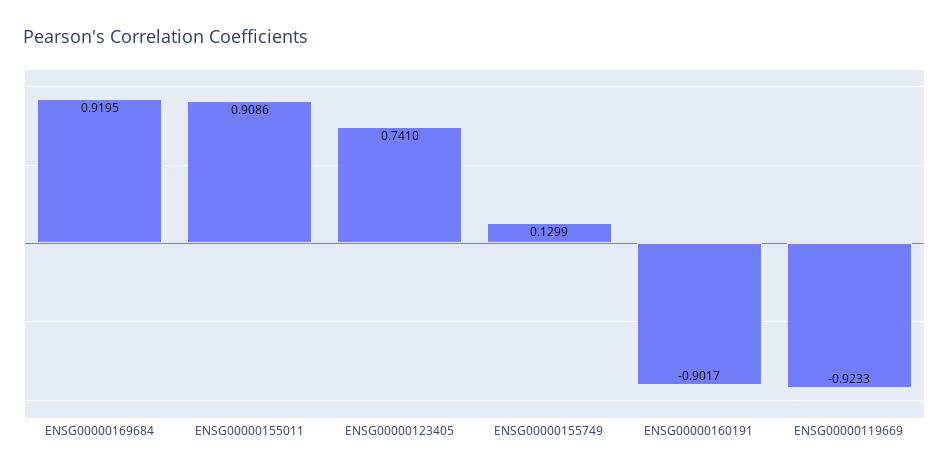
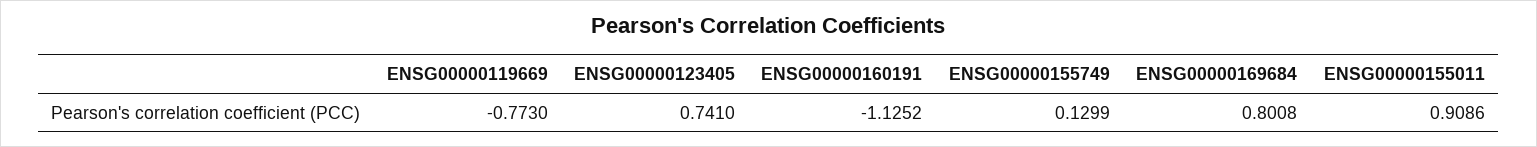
ENSG00000169684: 0.9195 -> 0.8008
ENSG00000160191: -0.9017 -> -1.1252
ENSG00000119669: -0.9233 -> -0.773

